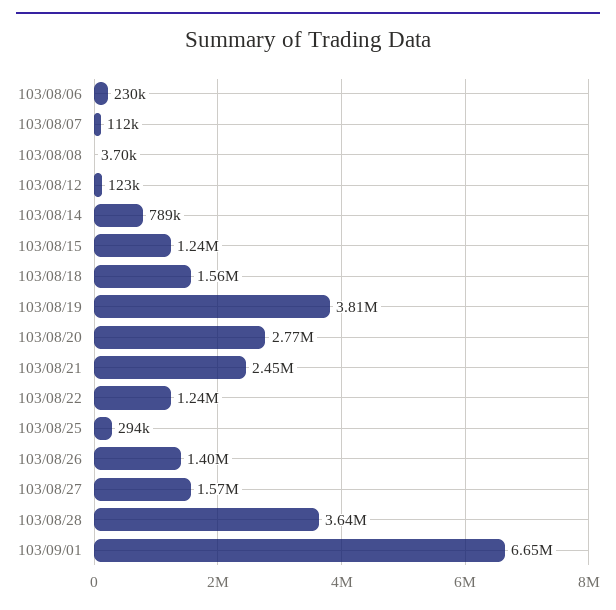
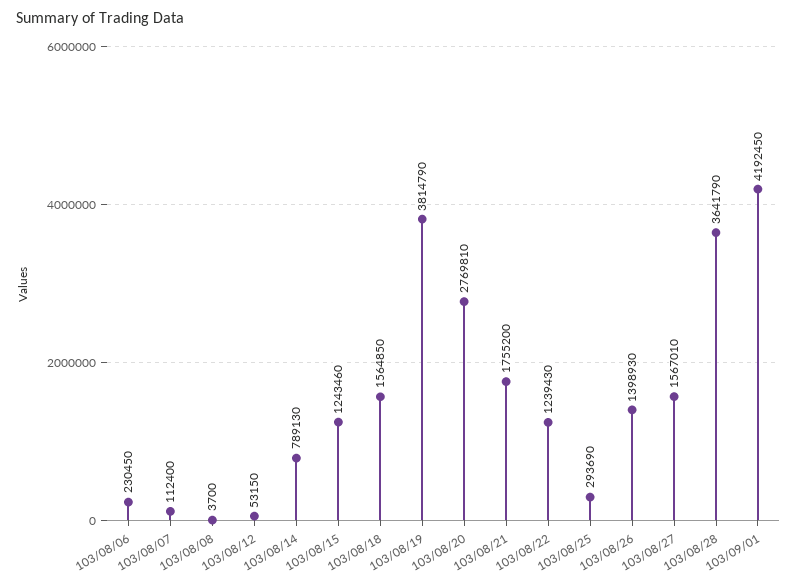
103/08/12: 123000 -> 53150
103/08/21: 2450000 -> 1755200
103/09/01: 6650000 -> 4192450

